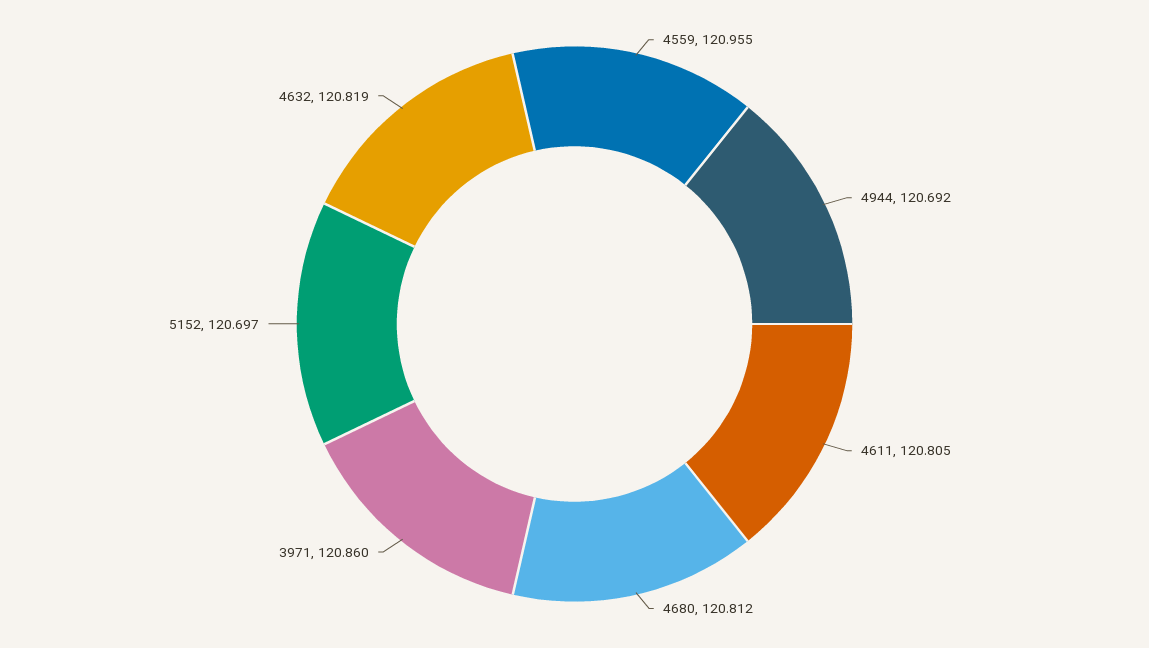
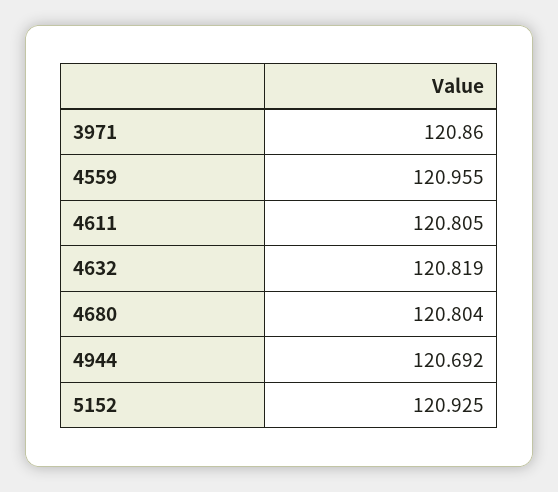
4680: 120.812 -> 120.804
5152: 120.697 -> 120.925

